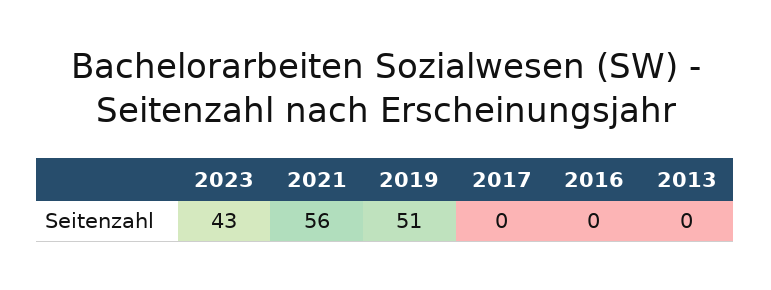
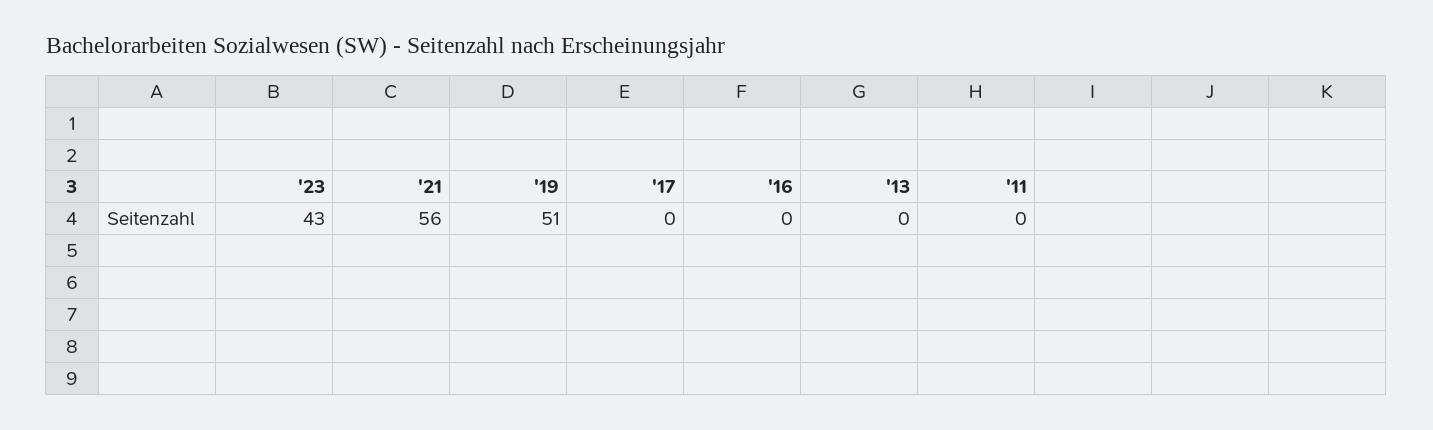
'11: none -> 0

